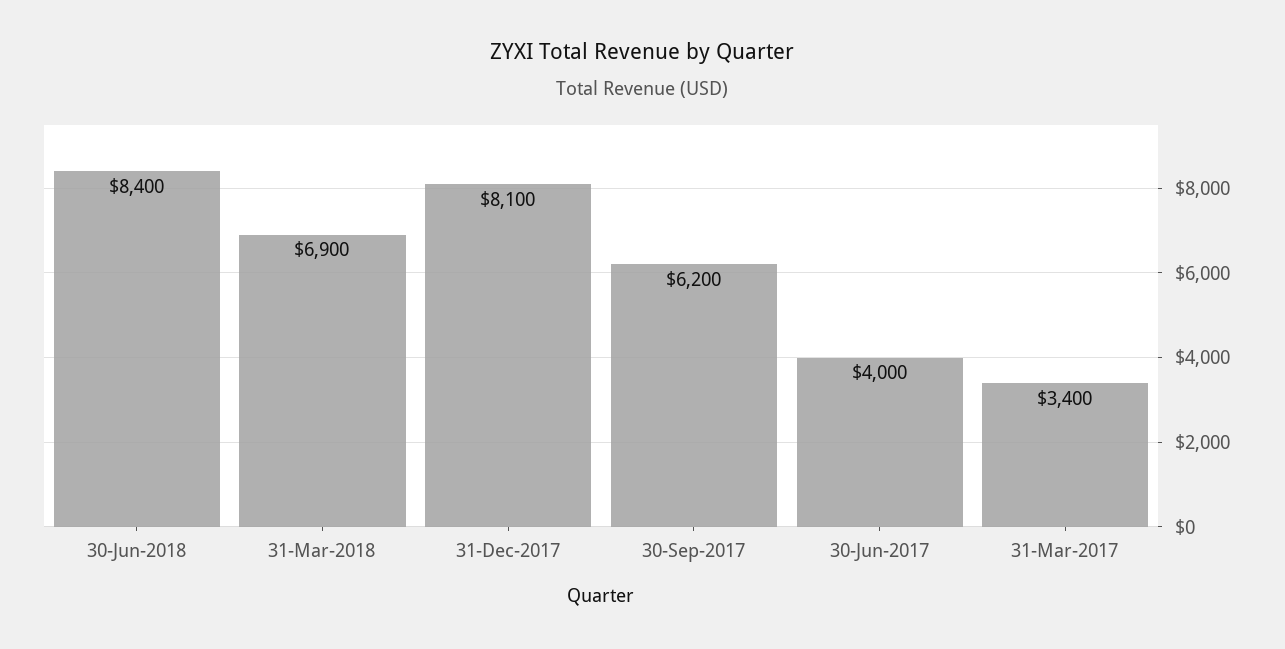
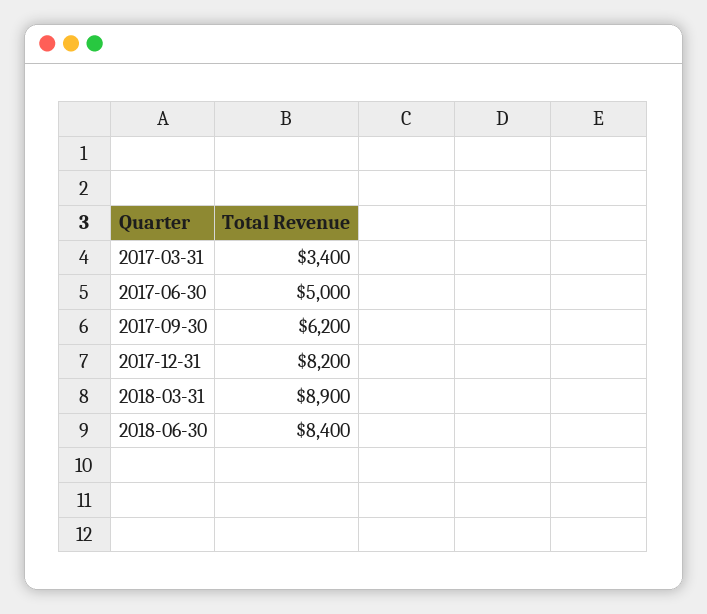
31-Mar-2018: 6900 -> 8900
31-Dec-2017: 8100 -> 8200
30-Jun-2017: 4000 -> 5000

